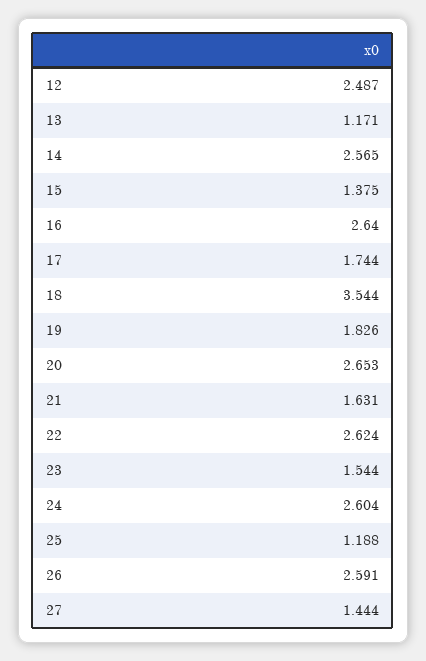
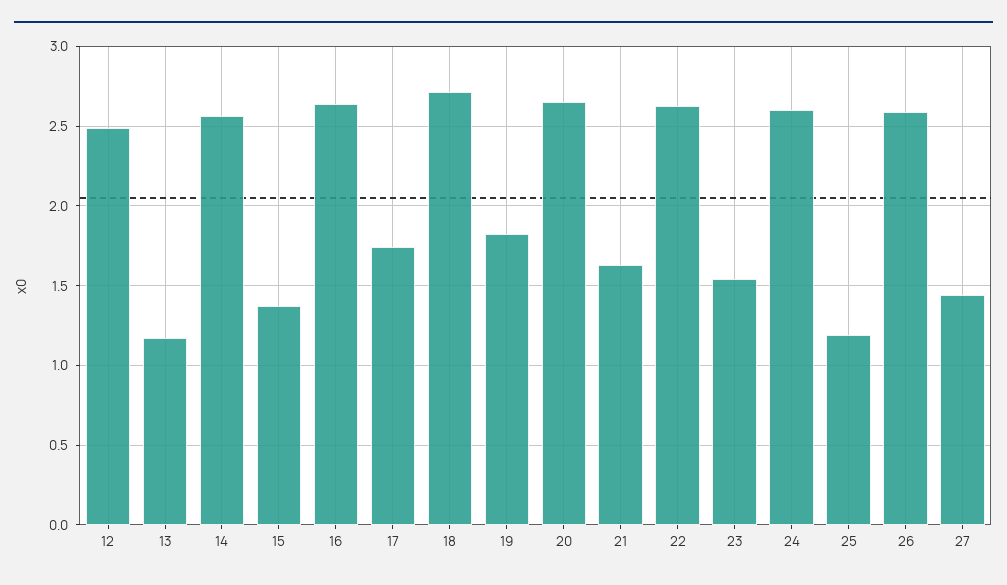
18: 3.544 -> 2.7

